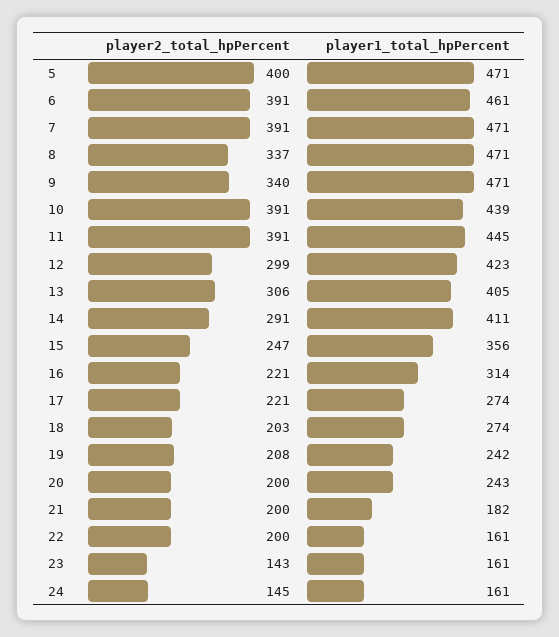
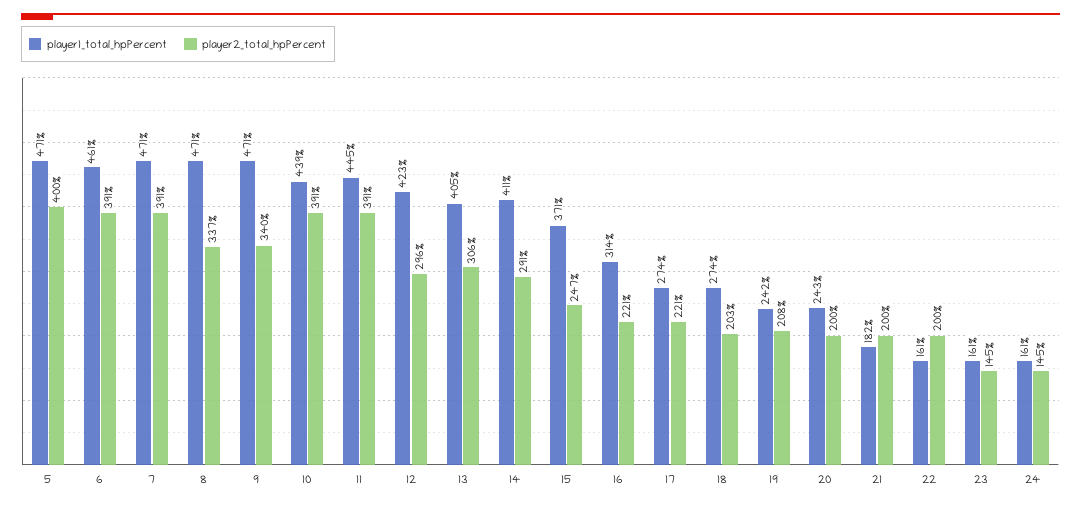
player2_total_hpPercent, 12: 299 -> 296
player1_total_hpPercent, 15: 356 -> 371
player2_total_hpPercent, 23: 143 -> 145

